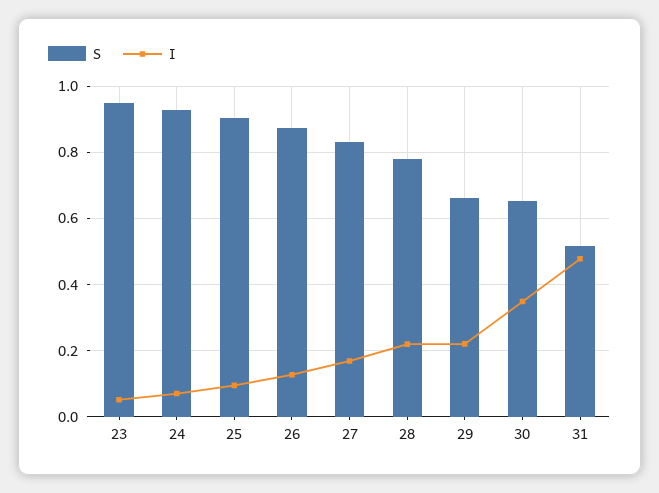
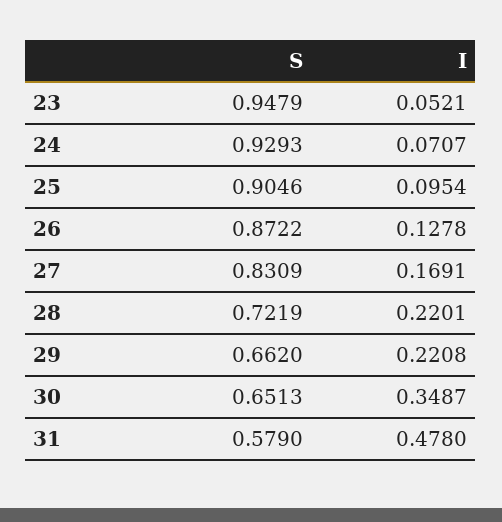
S, 28: 0.78 -> 0.7219
S, 31: 0.52 -> 0.579

